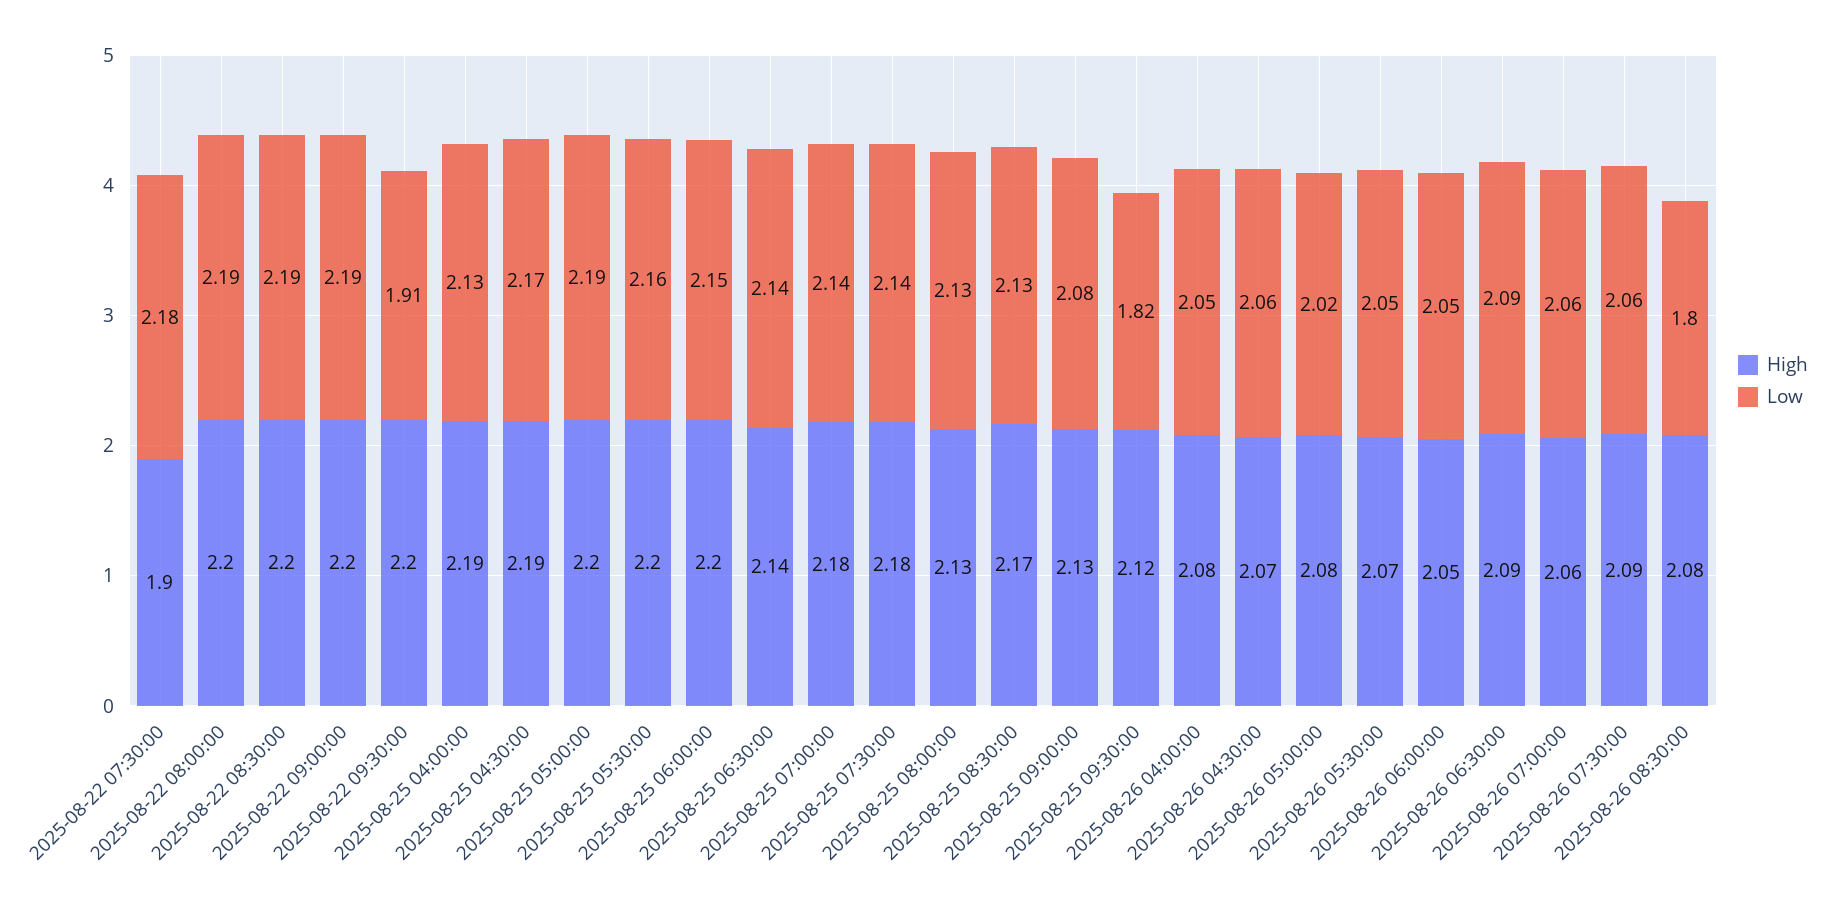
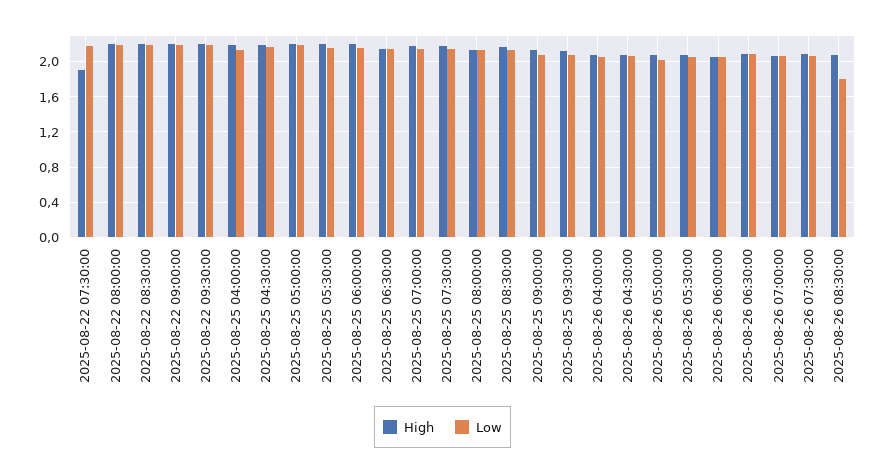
Low, 2025-08-22 09:30:00: 1.91 -> 2.2
Low, 2025-08-25 09:30:00: 1.82 -> 2.1

